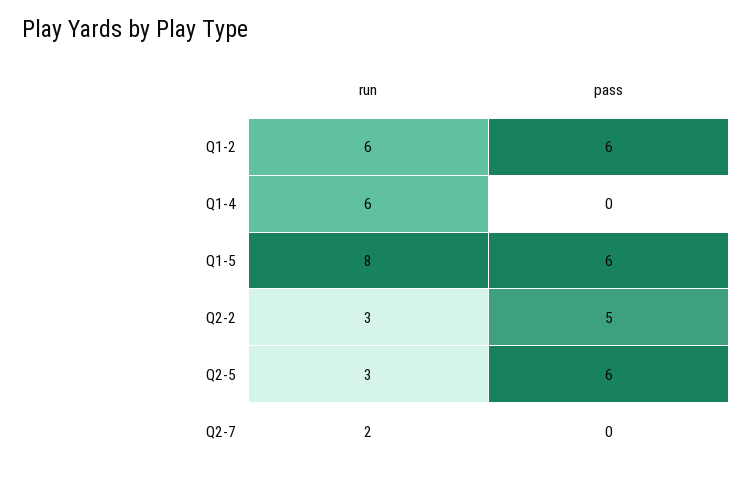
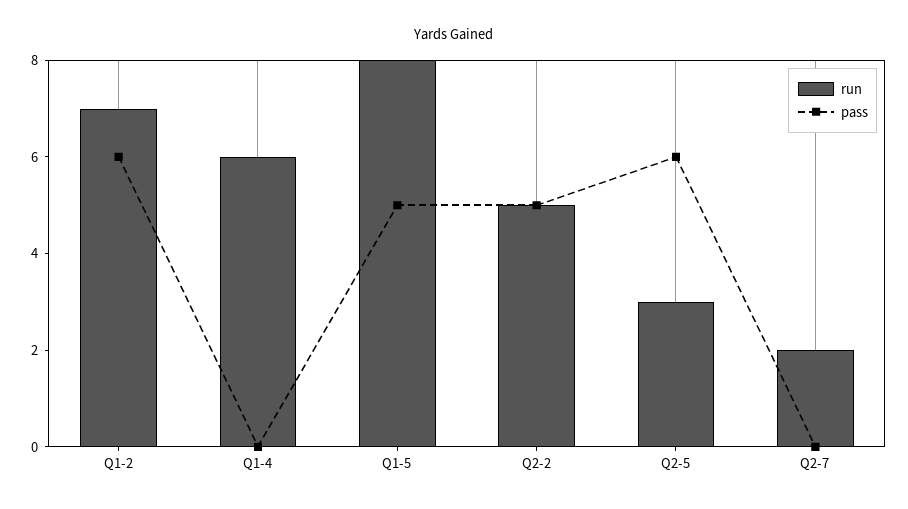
run, Q1-2: 6 -> 7
pass, Q1-5: 6 -> 5
run, Q2-2: 3 -> 5

